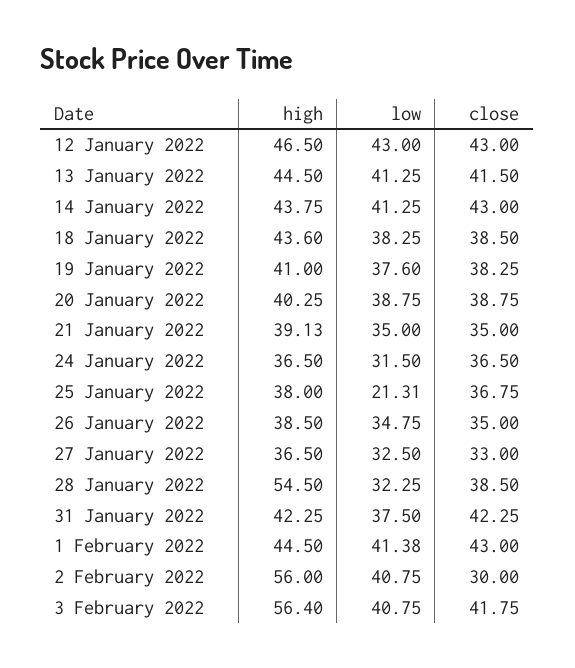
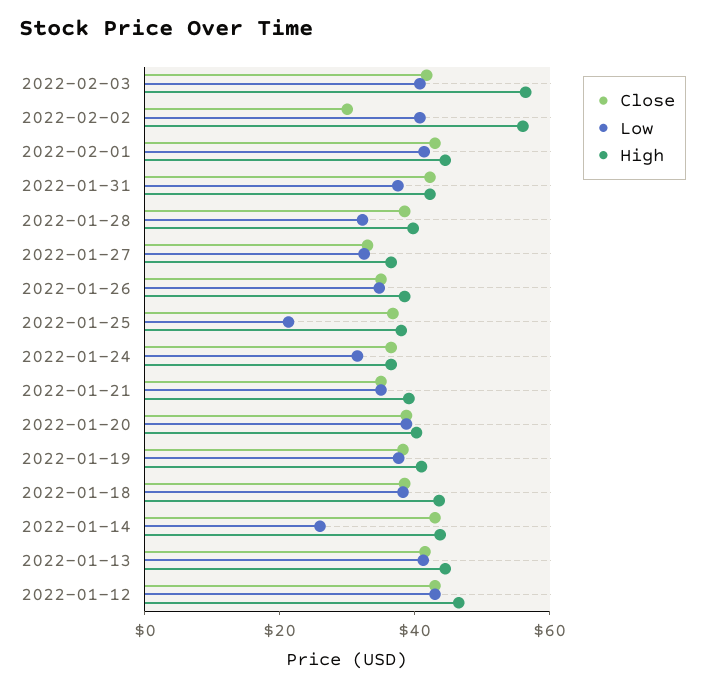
low, 14 January 2022: 41.25 -> 25
high, 28 January 2022: 54.5 -> 40

